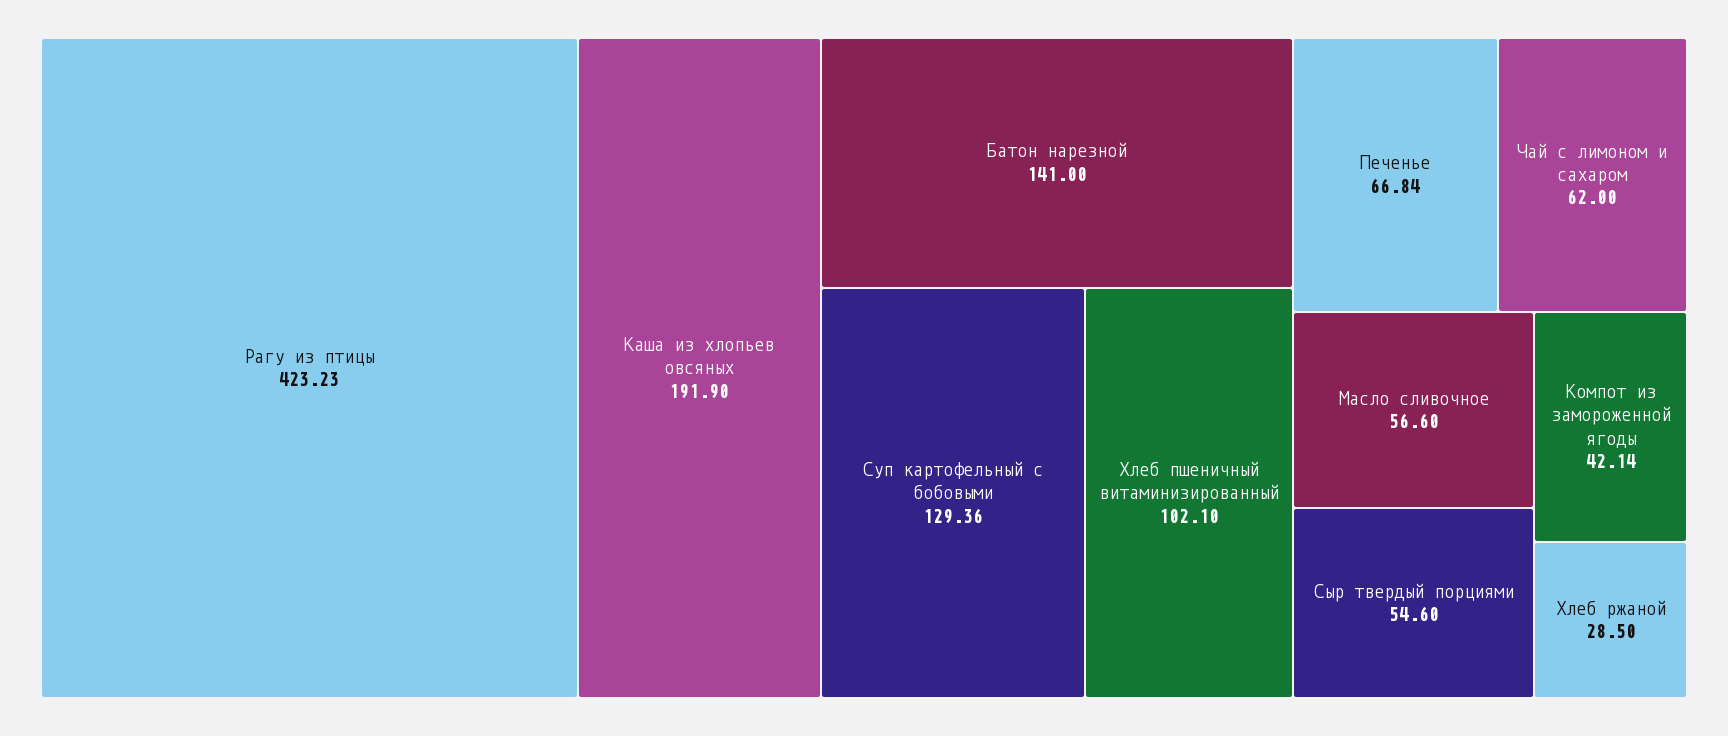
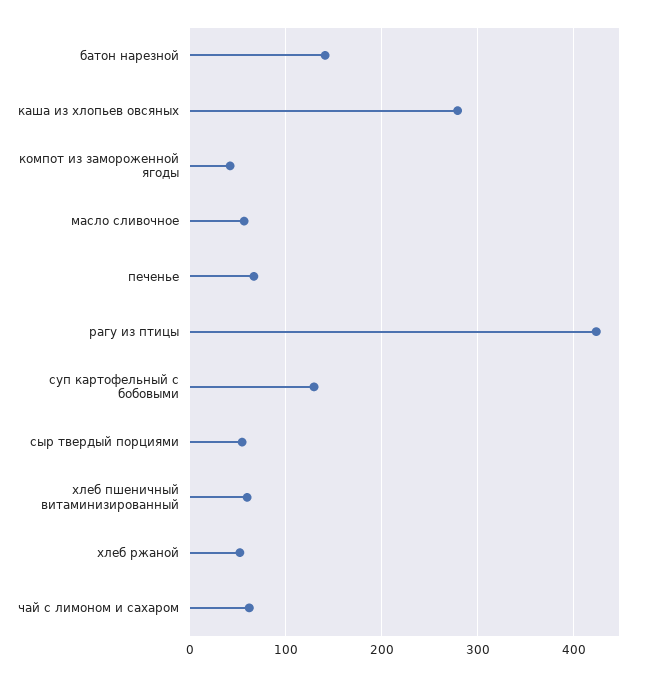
Каша из хлопьев овсяных: 191.9 -> 280
Хлеб пшеничный витаминизированный: 102.1 -> 60
Хлеб ржаной: 28.5 -> 50

